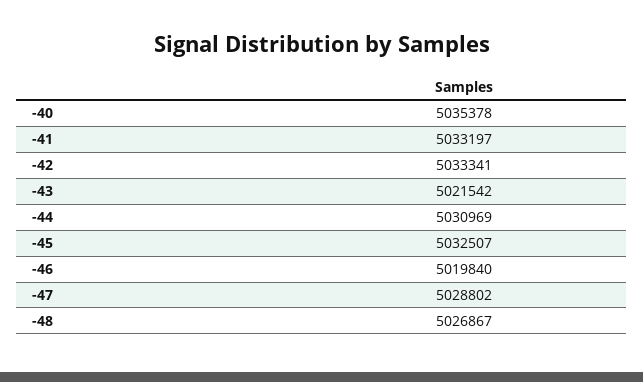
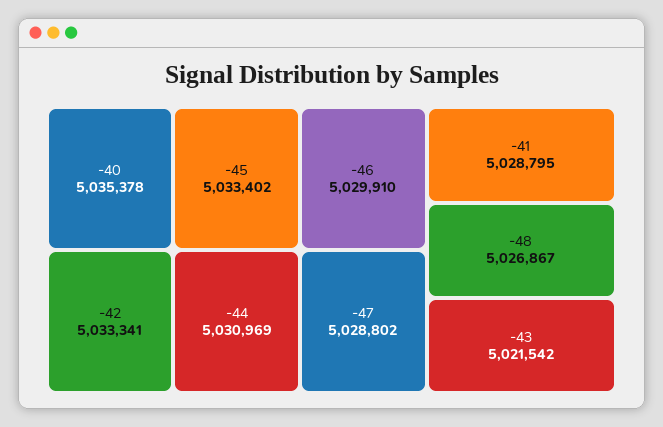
-41: 5033197 -> 5028795
-45: 5032507 -> 5033402
-46: 5019840 -> 5029910

